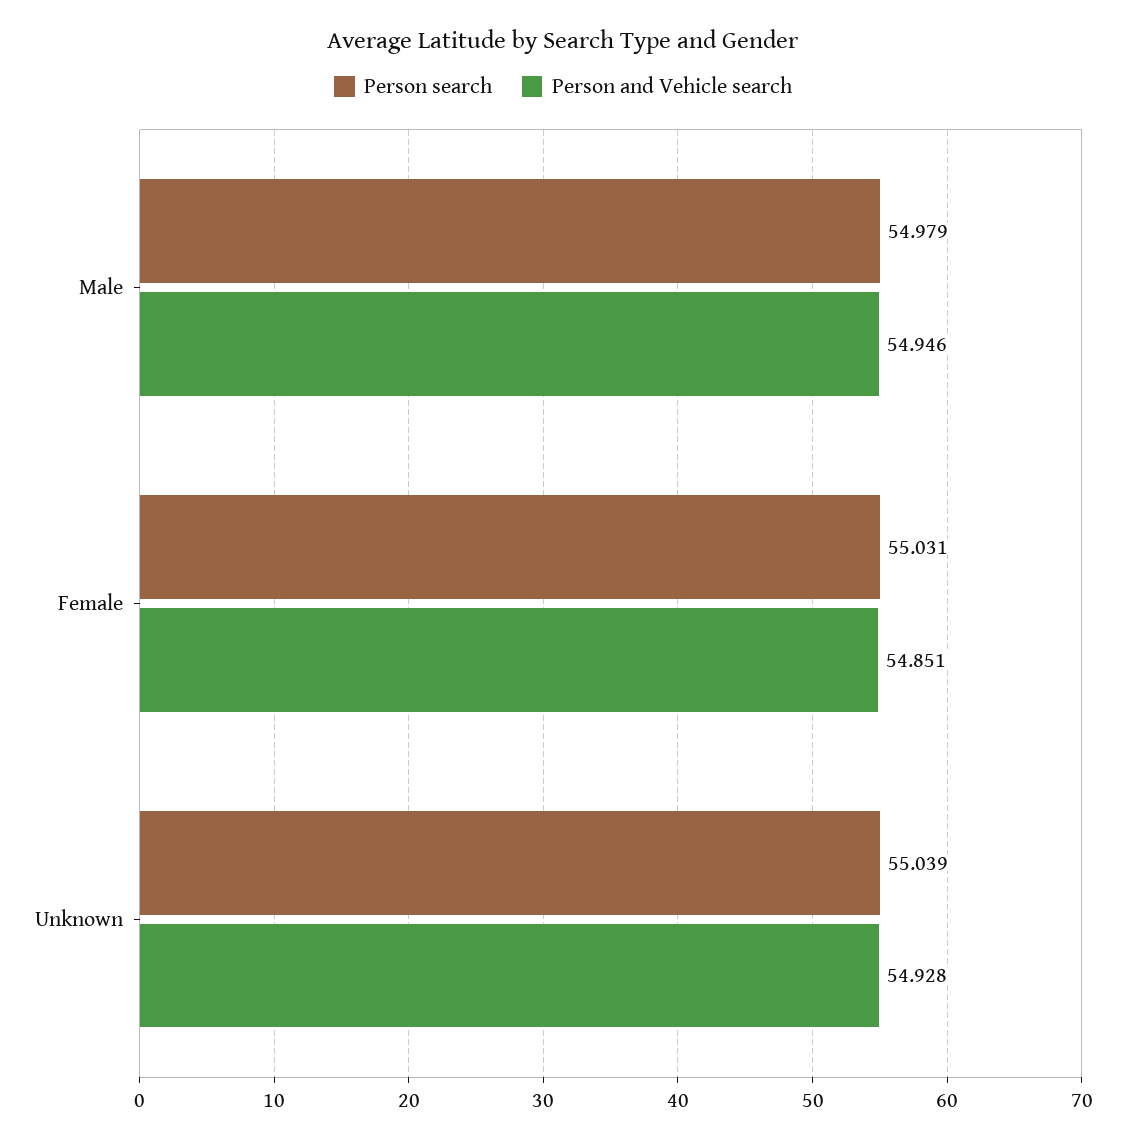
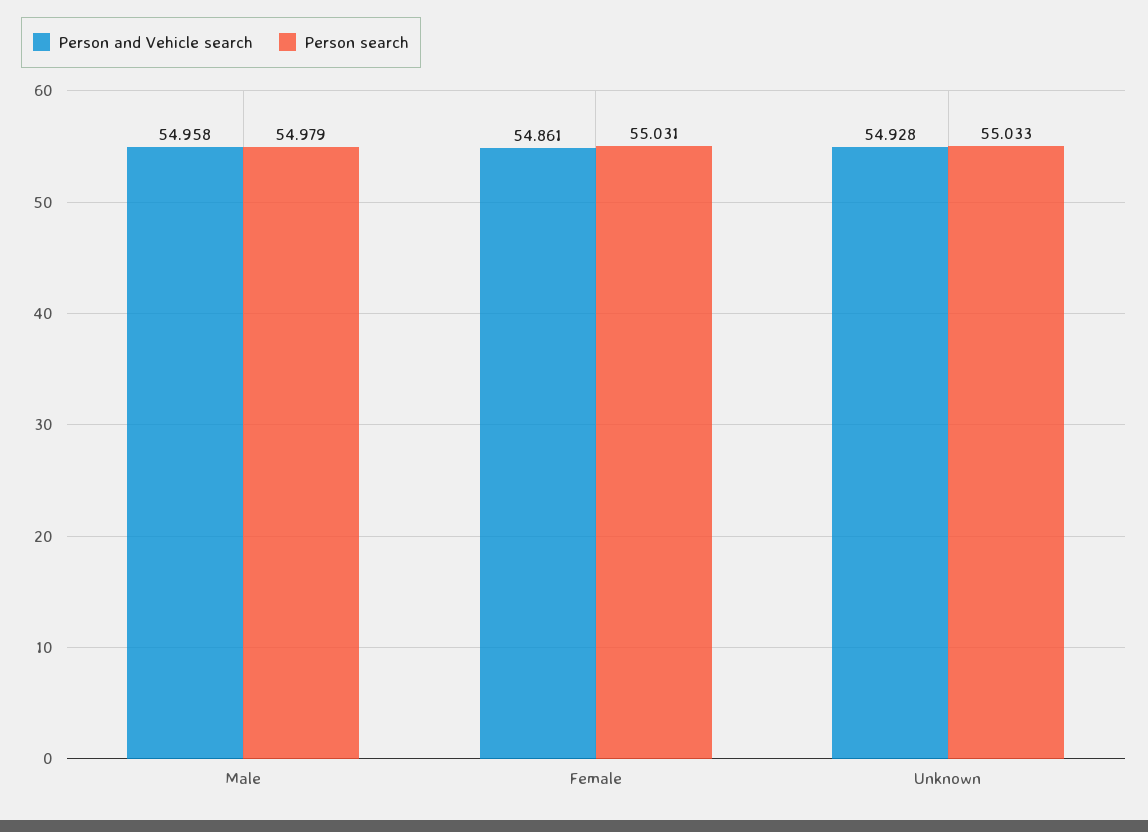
Person and Vehicle search, Male: 54.946 -> 54.958
Person and Vehicle search, Female: 54.851 -> 54.861
Person search, Unknown: 55.039 -> 55.033

